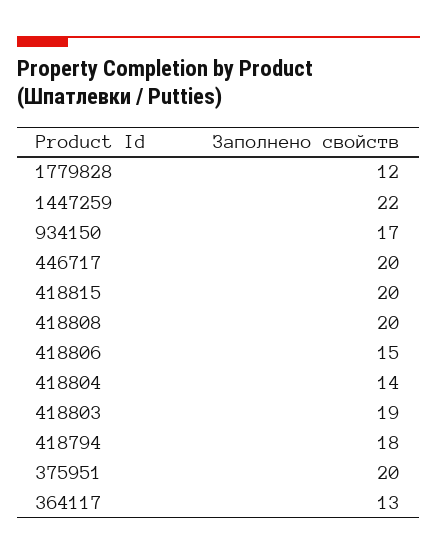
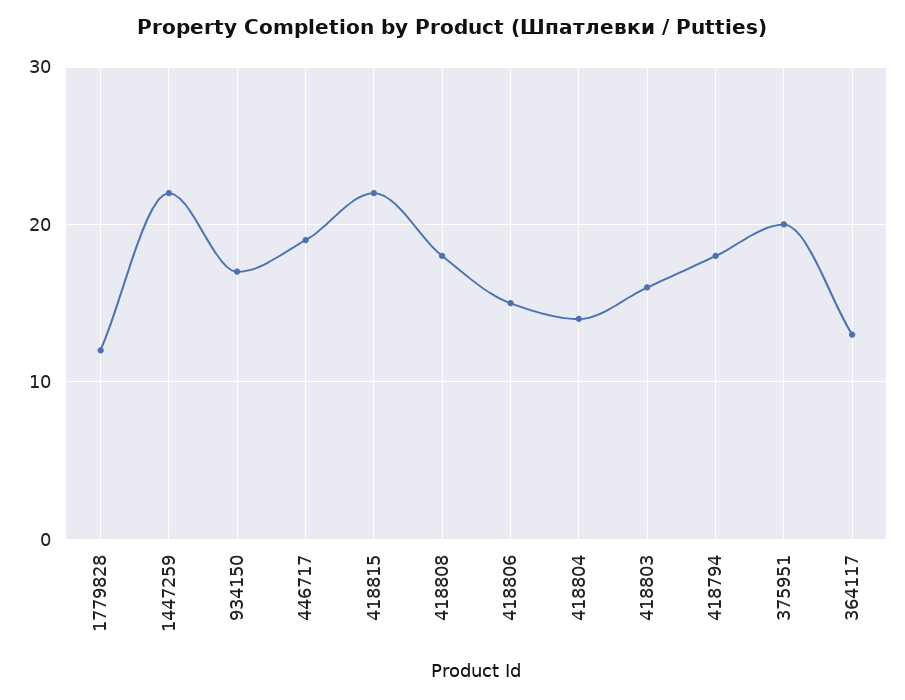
446717: 20 -> 19
418815: 20 -> 22
418808: 20 -> 18
418803: 19 -> 16

